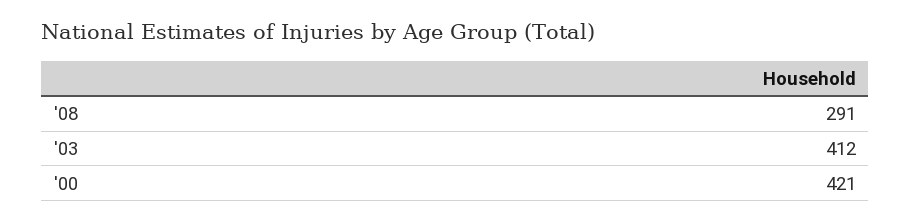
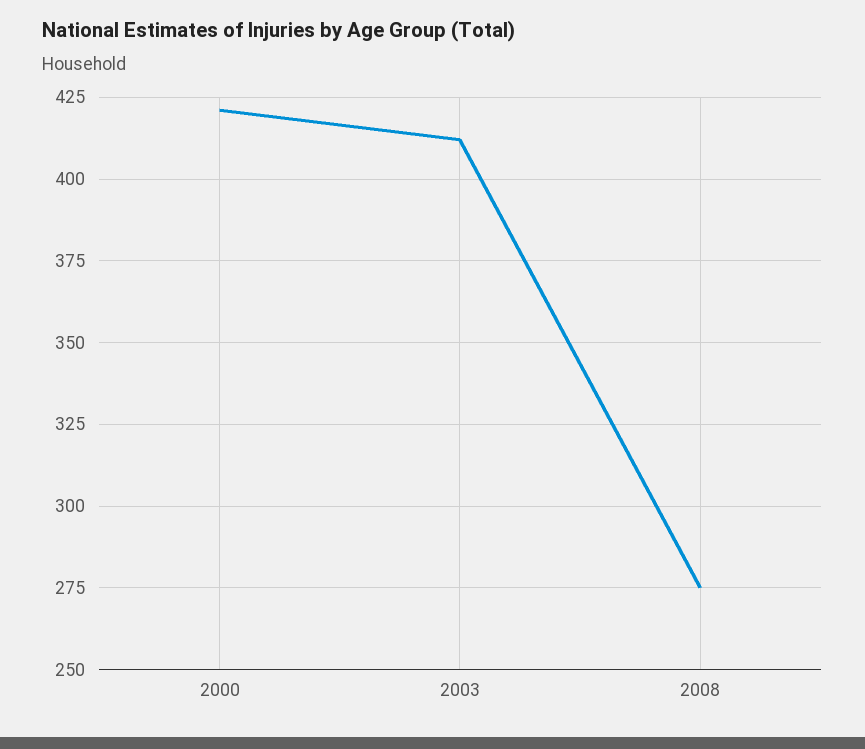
'08: 291 -> 275

